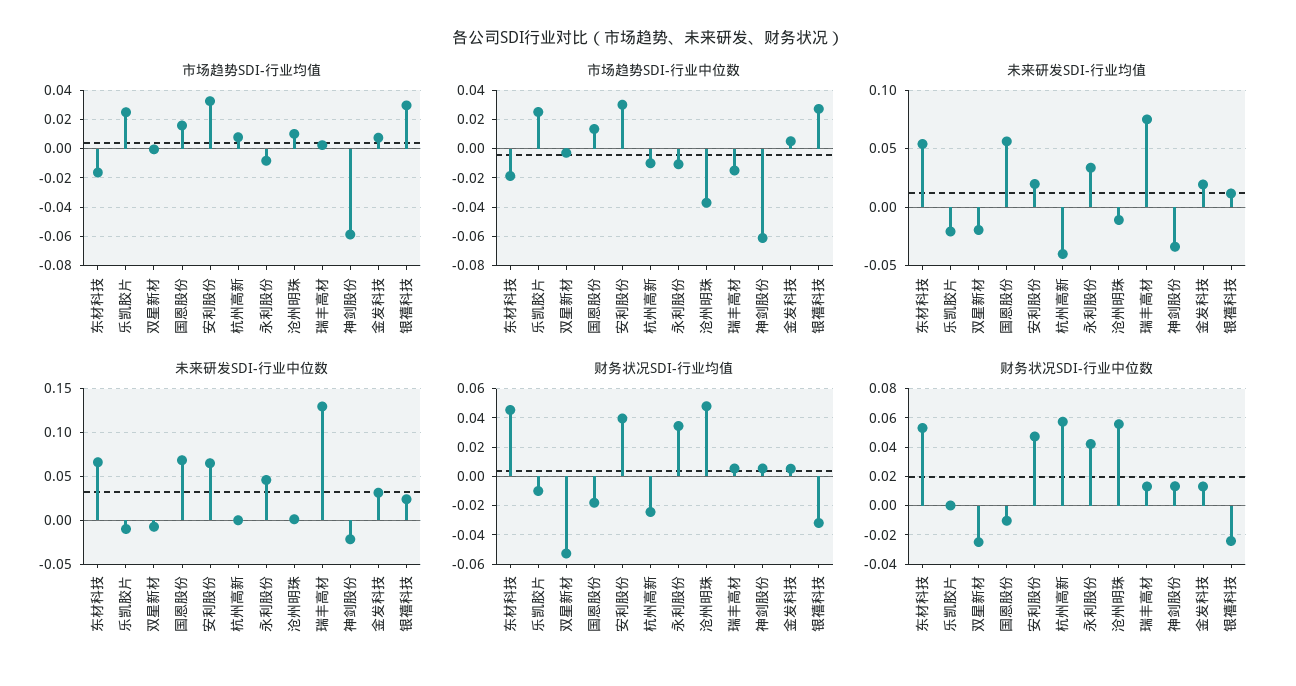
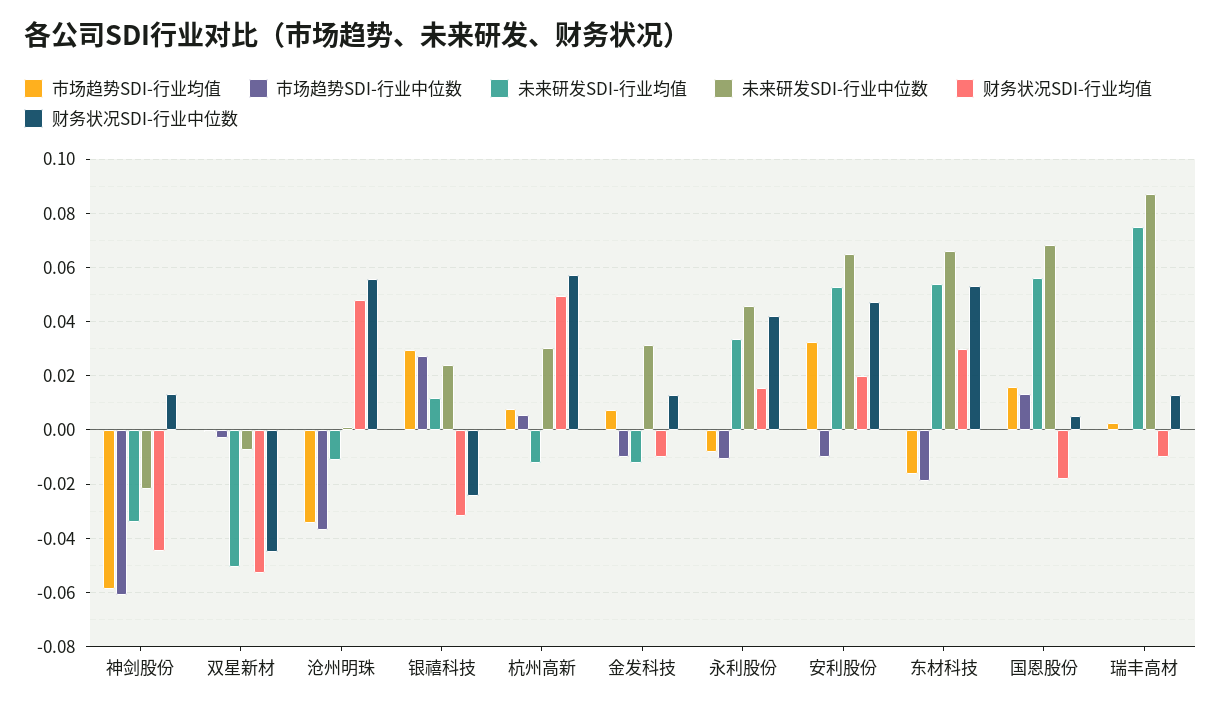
市场趋势SDI-行业均值, 乐凯胶片: 0.025 -> none
市场趋势SDI-行业均值, 沧州明珠: 0.01 -> -0.035
市场趋势SDI-行业中位数, 乐凯胶片: 0.025 -> none
市场趋势SDI-行业中位数, 安利股份: 0.03 -> -0.01
市场趋势SDI-行业中位数, 杭州高新: -0.01 -> 0.005
市场趋势SDI-行业中位数, 瑞丰高材: -0.015 -> 0
市场趋势SDI-行业中位数, 金发科技: 0.005 -> -0.01
未来研发SDI-行业均值, 乐凯胶片: -0.02 -> none
未来研发SDI-行业均值, 双星新材: -0.02 -> -0.05
未来研发SDI-行业均值, 安利股份: 0.02 -> 0.0525
未来研发SDI-行业均值, 杭州高新: -0.04 -> -0.0125
未来研发SDI-行业均值, 金发科技: 0.02 -> -0.0125
未来研发SDI-行业中位数, 乐凯胶片: -0.01 -> none
未来研发SDI-行业中位数, 杭州高新: 0 -> 0.03
未来研发SDI-行业中位数, 瑞丰高材: 0.13 -> 0.0875
财务状况SDI-行业均值, 东材科技: 0.045 -> 0.03
财务状况SDI-行业均值, 乐凯胶片: -0.01 -> none
财务状况SDI-行业均值, 安利股份: 0.04 -> 0.02
财务状况SDI-行业均值, 杭州高新: -0.025 -> 0.05
财务状况SDI-行业均值, 永利股份: 0.035 -> 0.015
财务状况SDI-行业均值, 瑞丰高材: 0.005 -> -0.01
财务状况SDI-行业均值, 神剑股份: 0.005 -> -0.045
财务状况SDI-行业均值, 金发科技: 0.005 -> -0.01
财务状况SDI-行业中位数, 乐凯胶片: 0 -> none
财务状况SDI-行业中位数, 双星新材: -0.025 -> -0.045
财务状况SDI-行业中位数, 国恩股份: -0.01 -> 0.005

